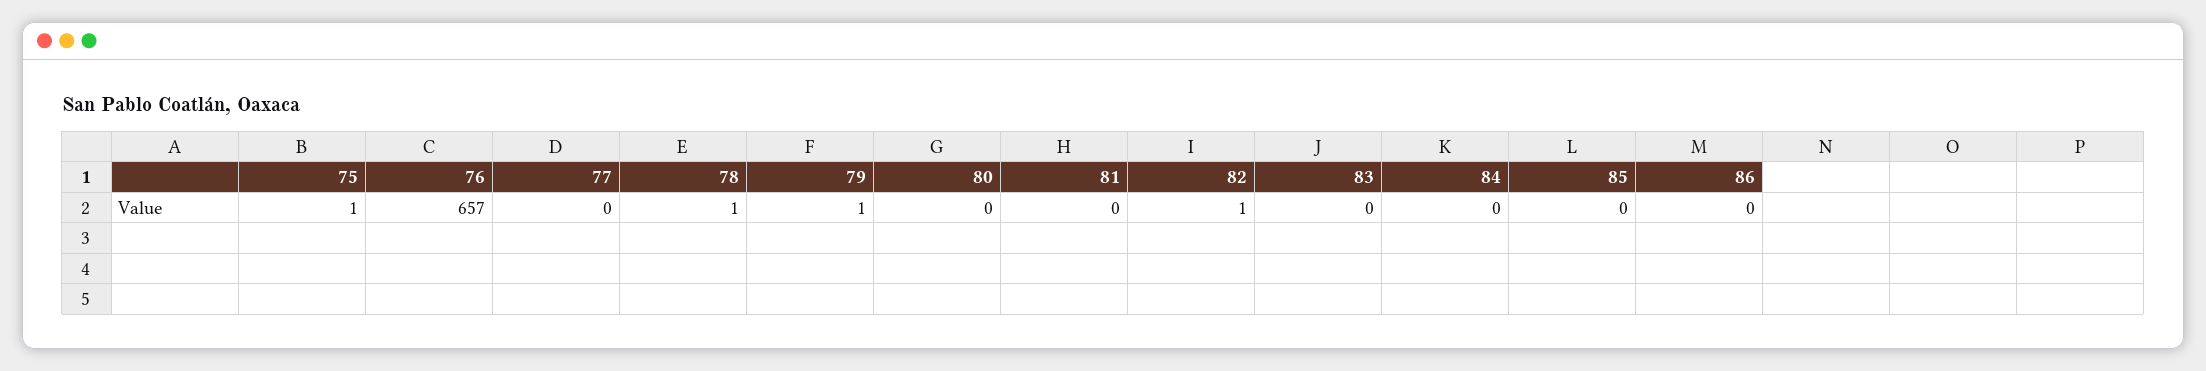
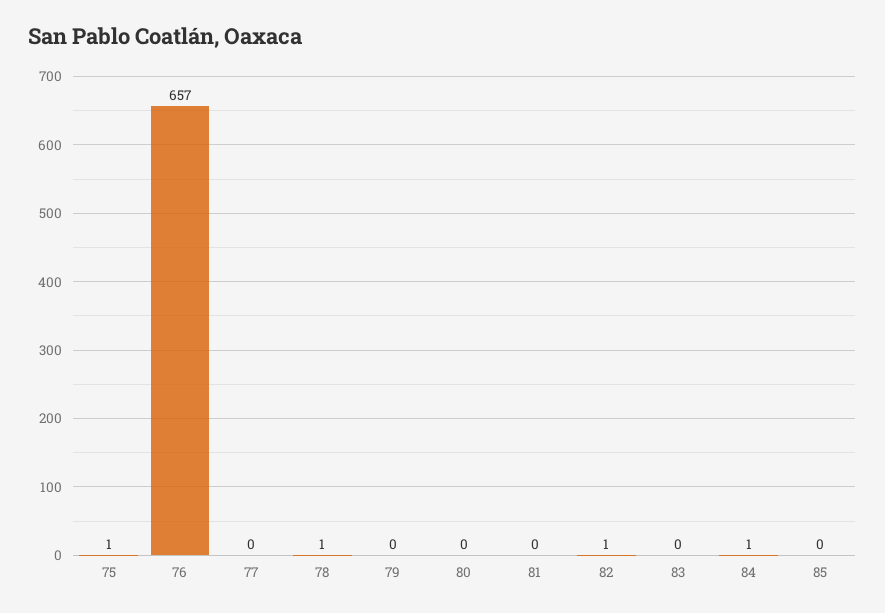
79: 1 -> 0
84: 0 -> 1
86: 0 -> none

